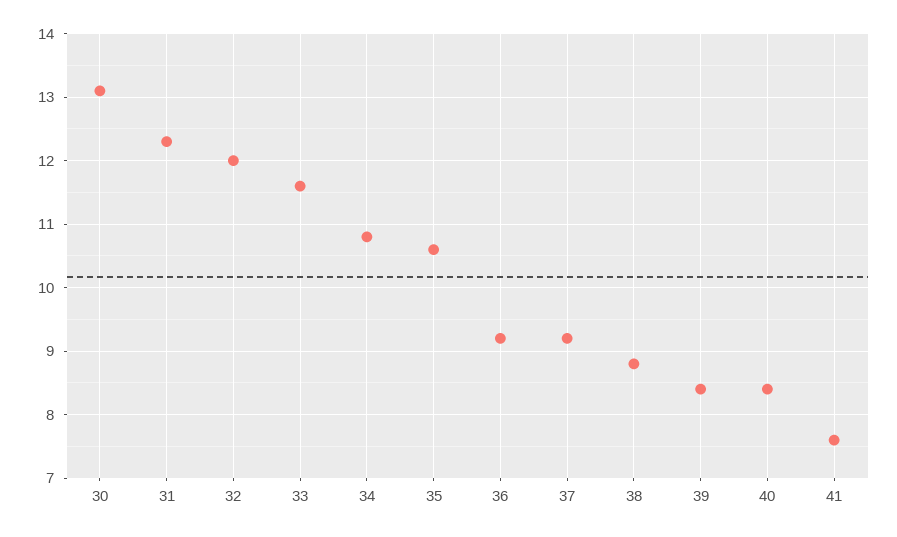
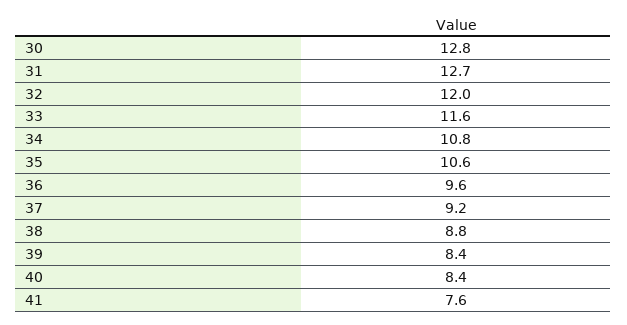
30: 13.1 -> 12.8
31: 12.3 -> 12.7
36: 9.2 -> 9.6

